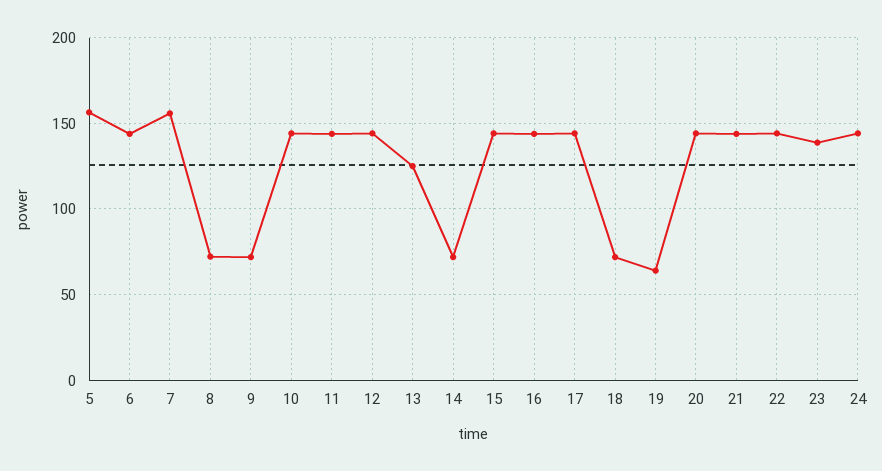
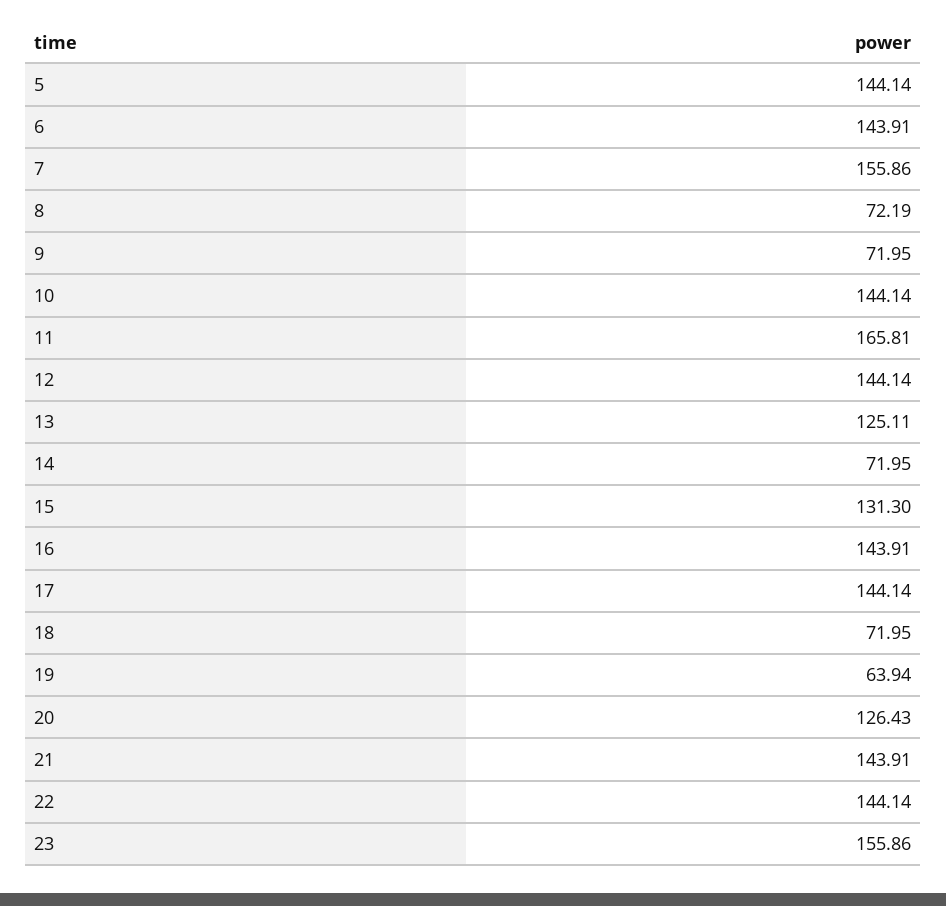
5: 155 -> 144.14
11: 145 -> 165.81
15: 145 -> 131.3
20: 145 -> 126.43
23: 140 -> 155.86
24: 145 -> none

